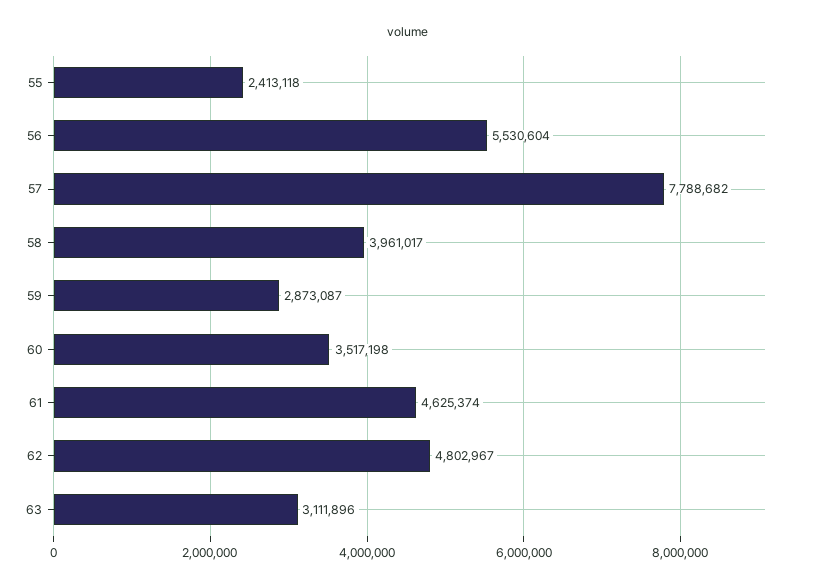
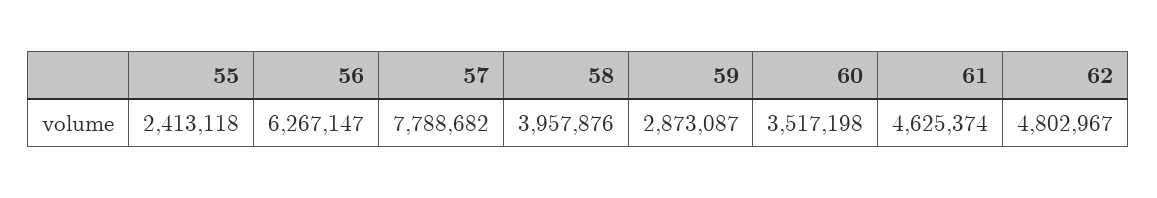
56: 5530604 -> 6267147
58: 3961017 -> 3957876
63: 3111896 -> none

